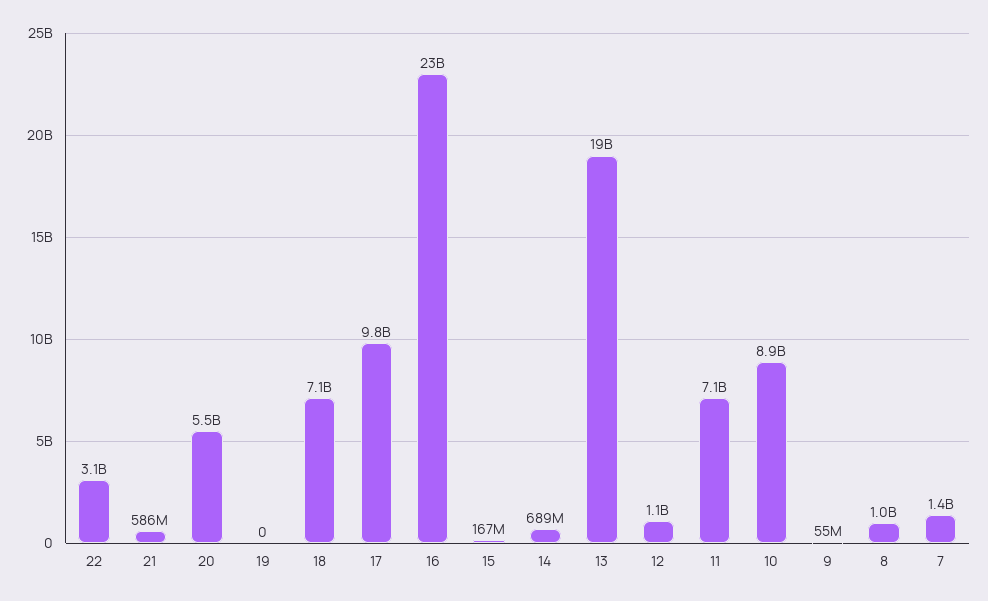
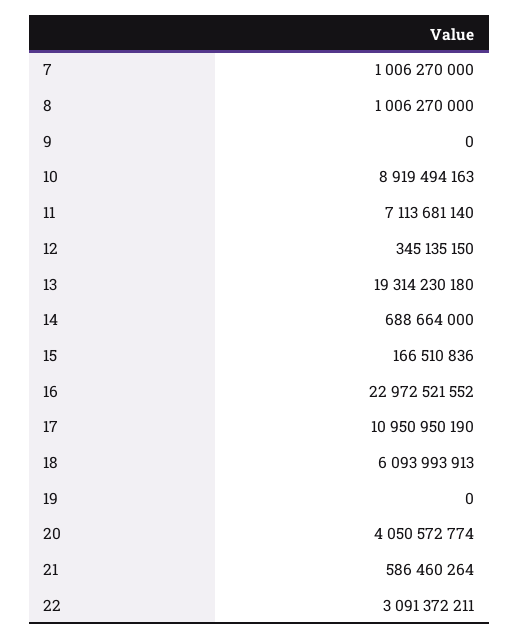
20: 5500000000 -> 4050572774
18: 7100000000 -> 6093993913
17: 9800000000 -> 10950950190
12: 1100000000 -> 345135150
9: 55000000 -> 0
7: 1400000000 -> 1006270000

